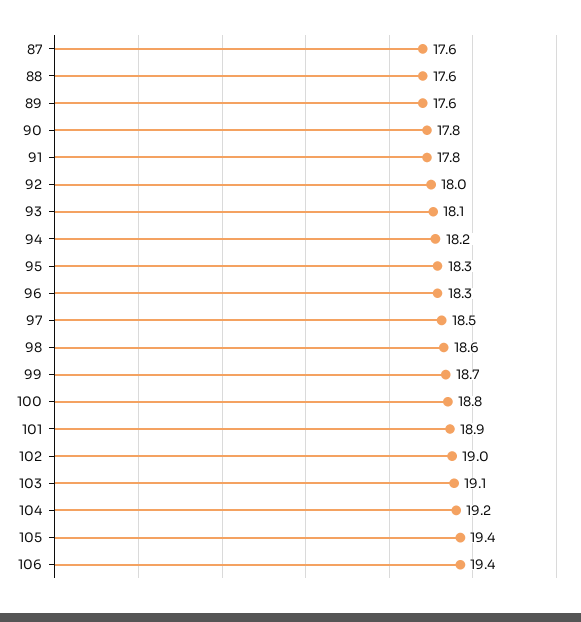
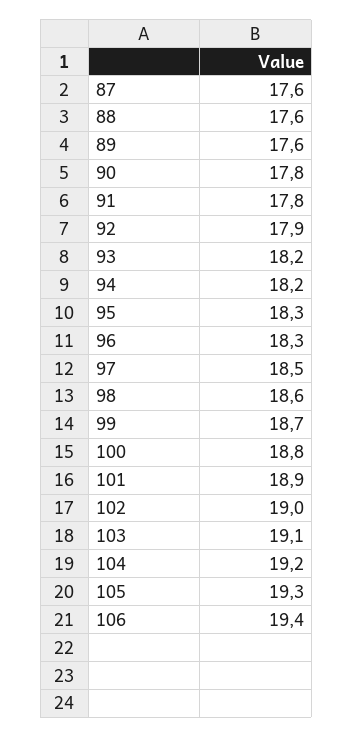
92: 18 -> 17.9
93: 18.1 -> 18.2
105: 19.4 -> 19.3

